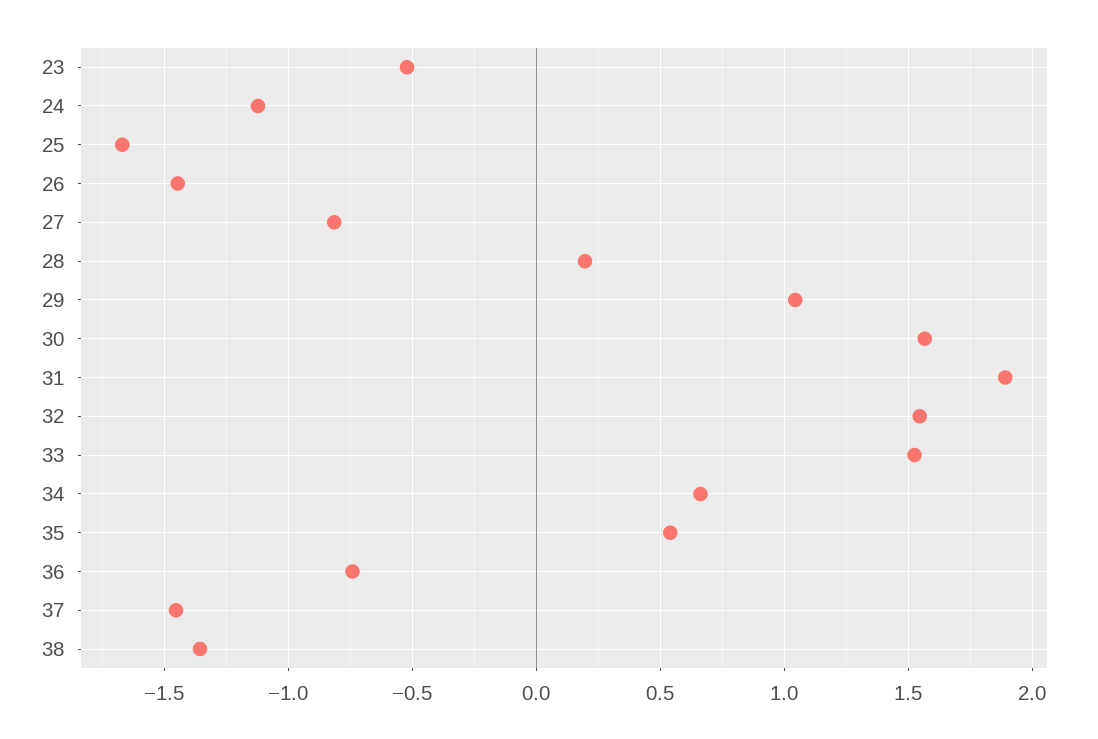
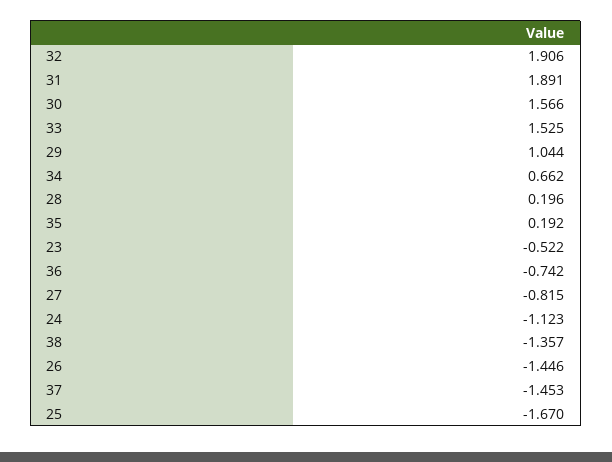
32: 1.55 -> 1.906
35: 0.55 -> 0.192

